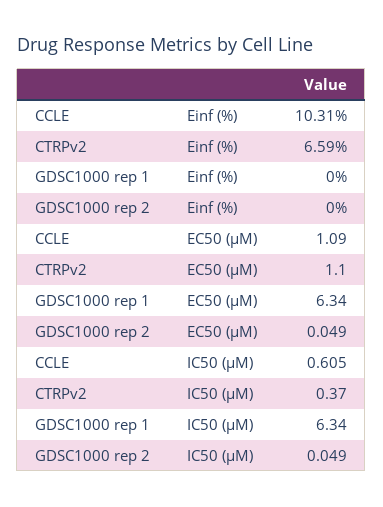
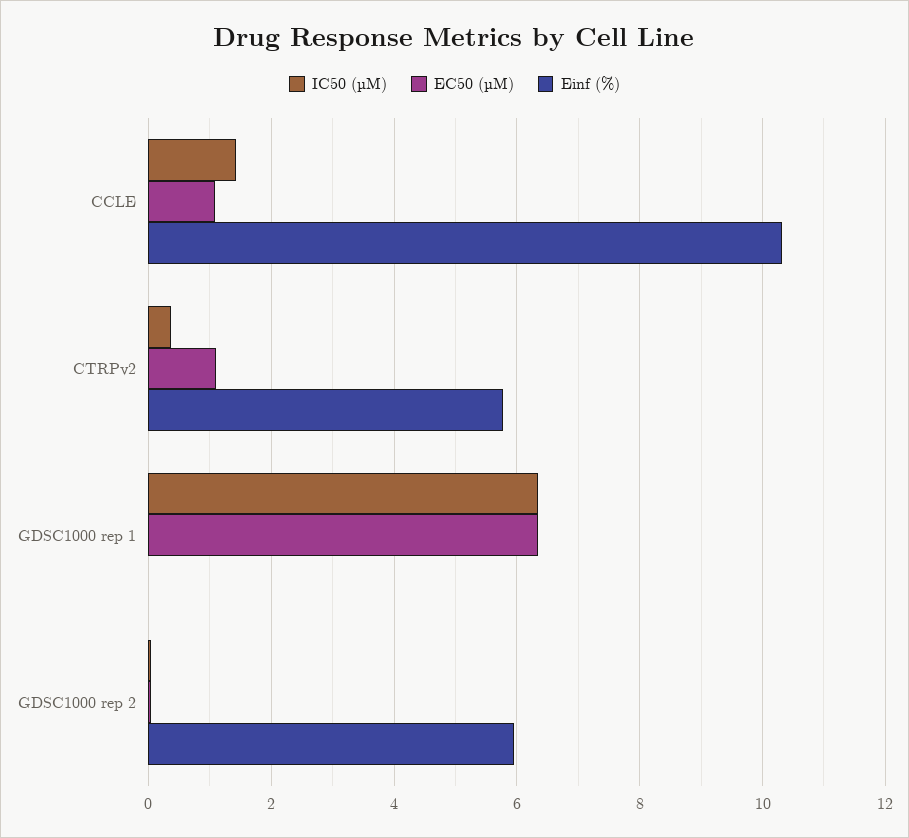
Einf (%), CTRPv2: 6.59 -> 5.8
Einf (%), GDSC1000 rep 2: 0 -> 6
IC50 (µM), CCLE: 0.605 -> 1.4

